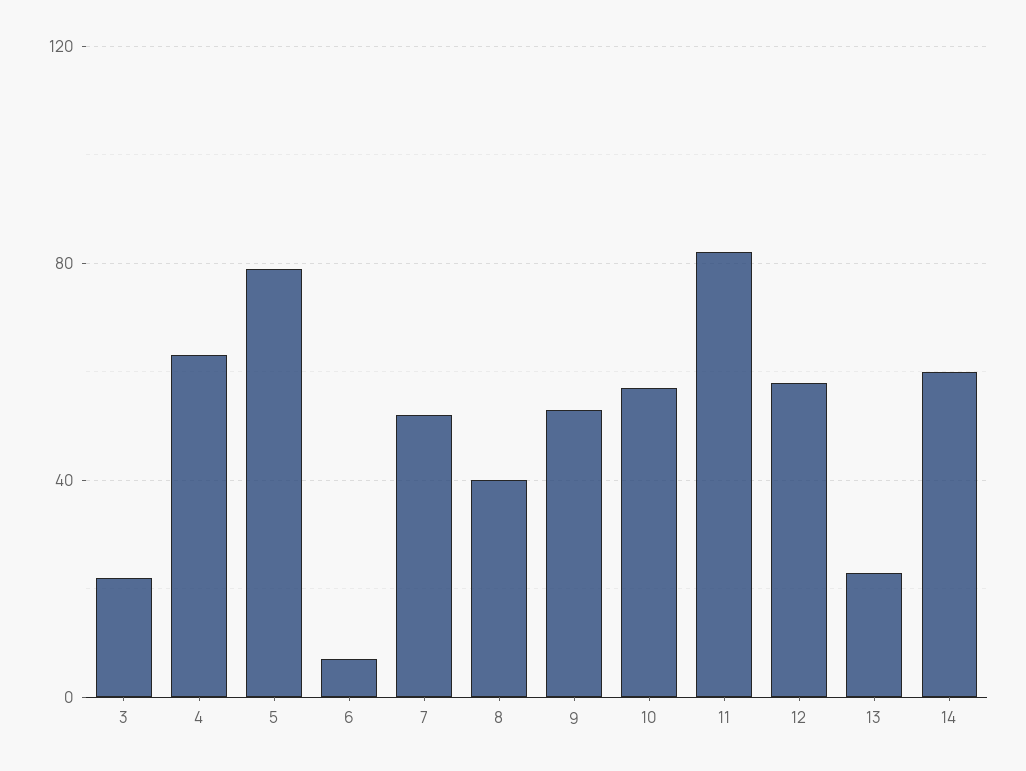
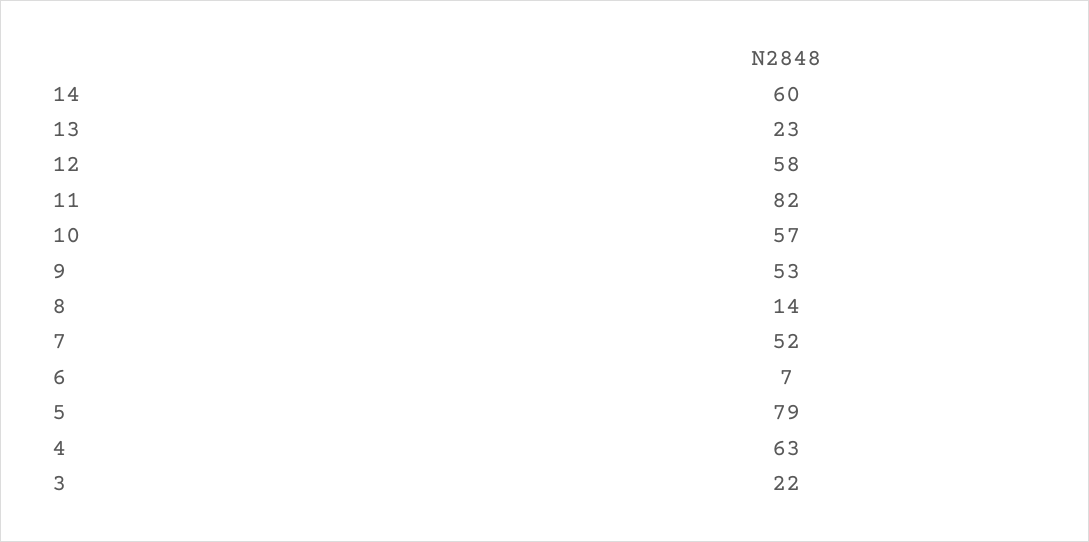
8: 40 -> 14

